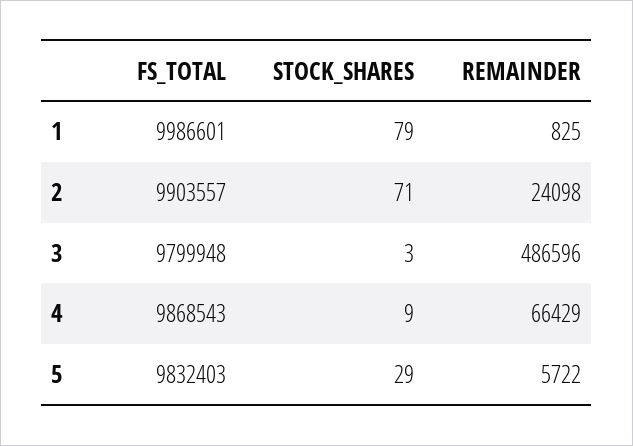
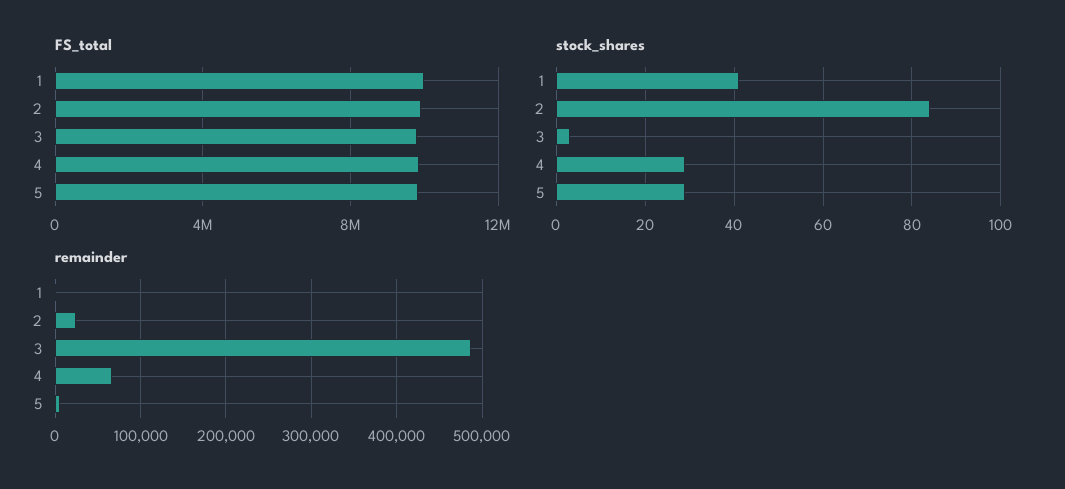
STOCK_SHARES, 1: 79 -> 40
STOCK_SHARES, 2: 71 -> 85
STOCK_SHARES, 4: 9 -> 30

